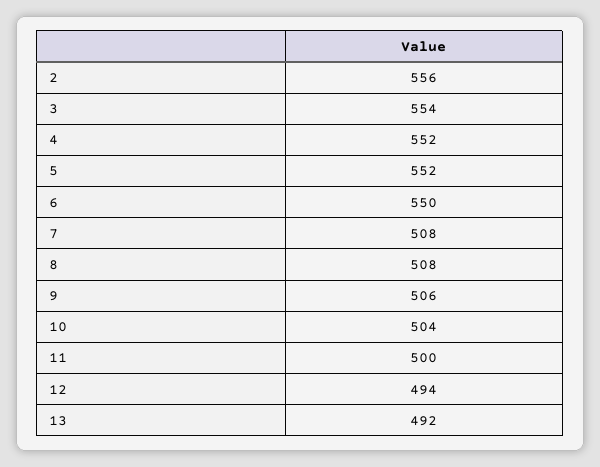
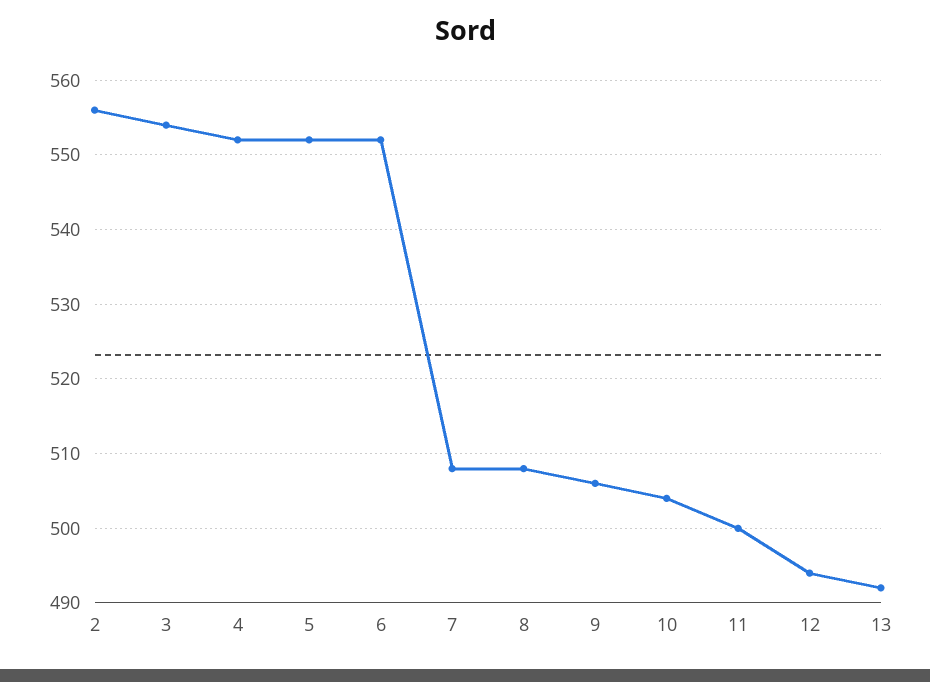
6: 550 -> 552

